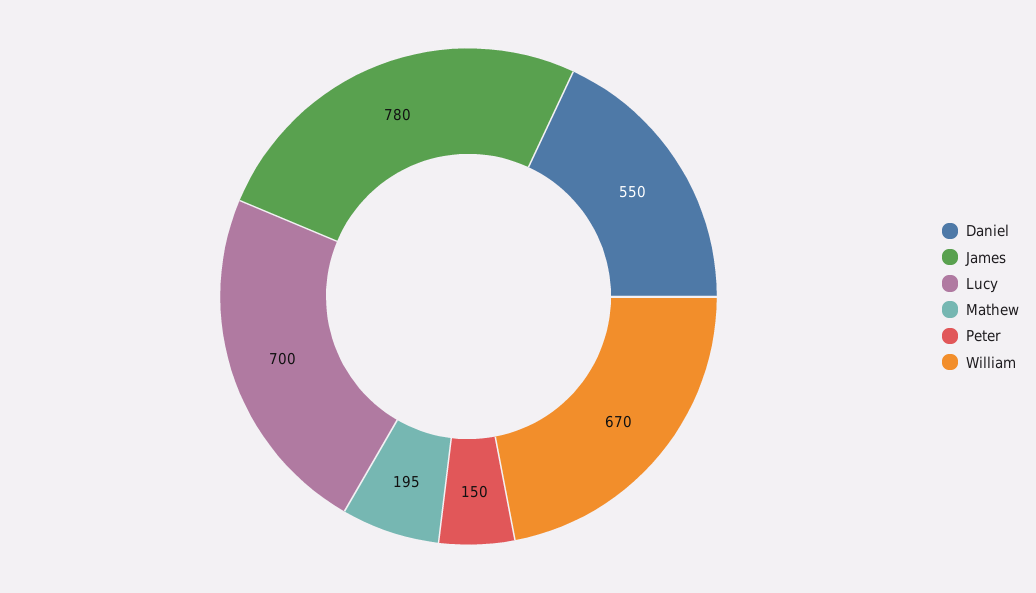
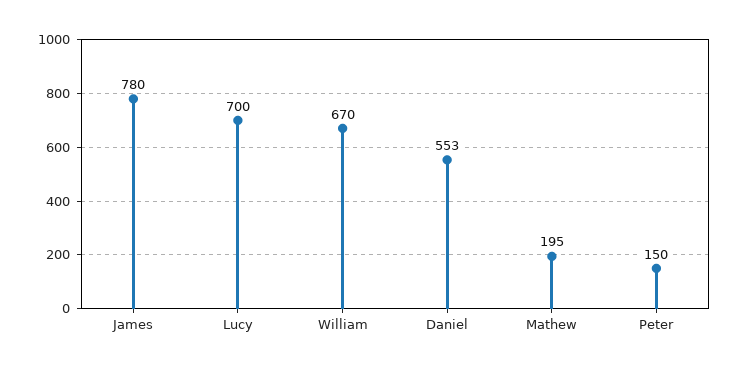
Daniel: 550 -> 553

